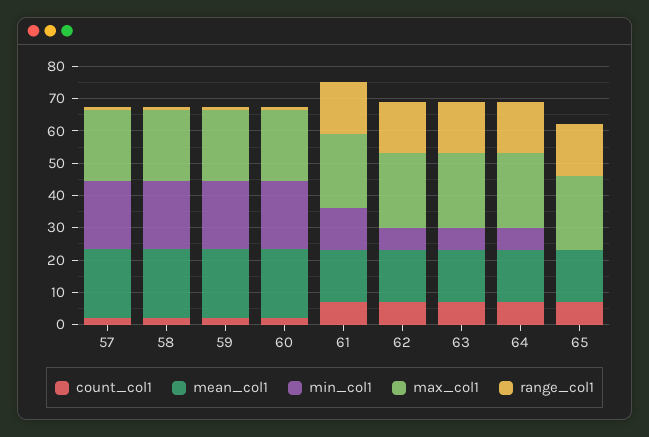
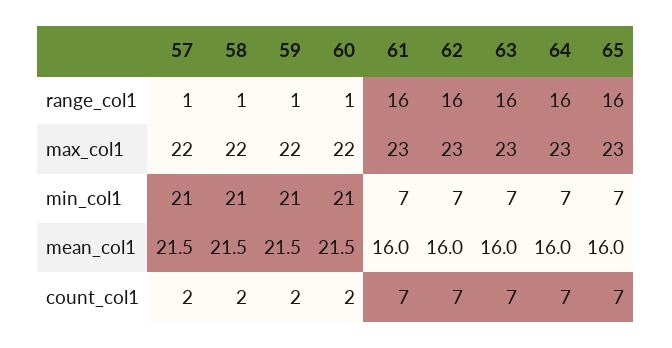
min_col1, 61: 12.5 -> 7
min_col1, 65: 0 -> 7

